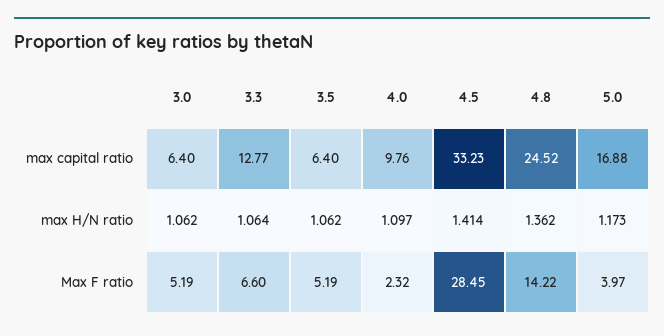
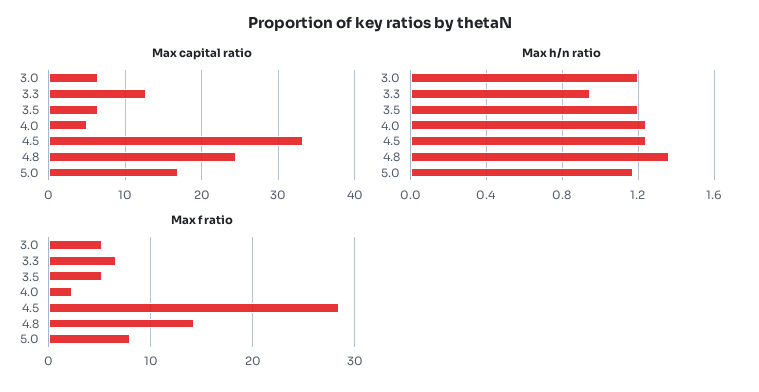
max capital ratio, 4.0: 9.76 -> 5
max H/N ratio, 3.0: 1.062 -> 1.2
max H/N ratio, 3.3: 1.064 -> 0.95
max H/N ratio, 3.5: 1.062 -> 1.2
max H/N ratio, 4.0: 1.097 -> 1.25
max H/N ratio, 4.5: 1.414 -> 1.25
Max F ratio, 5.0: 3.97 -> 8

